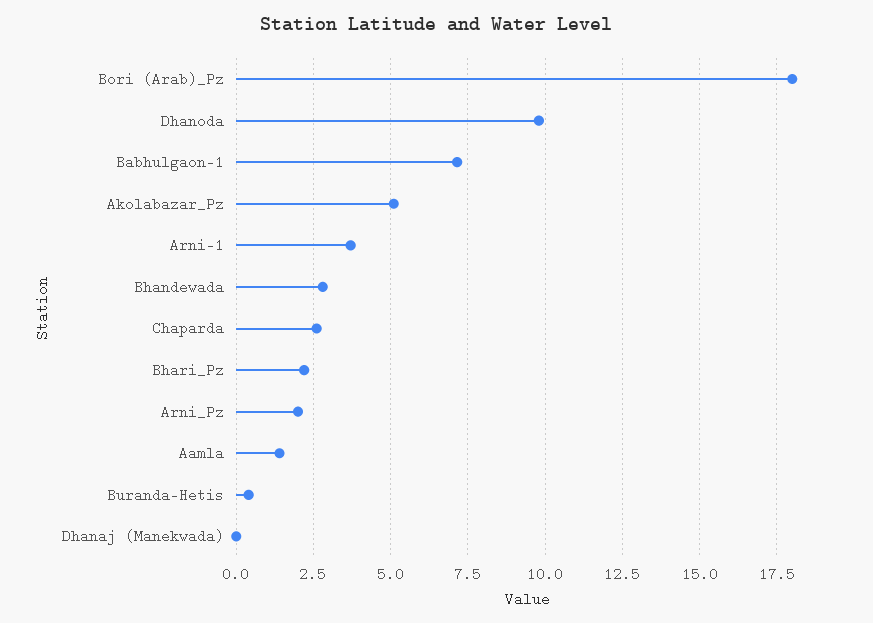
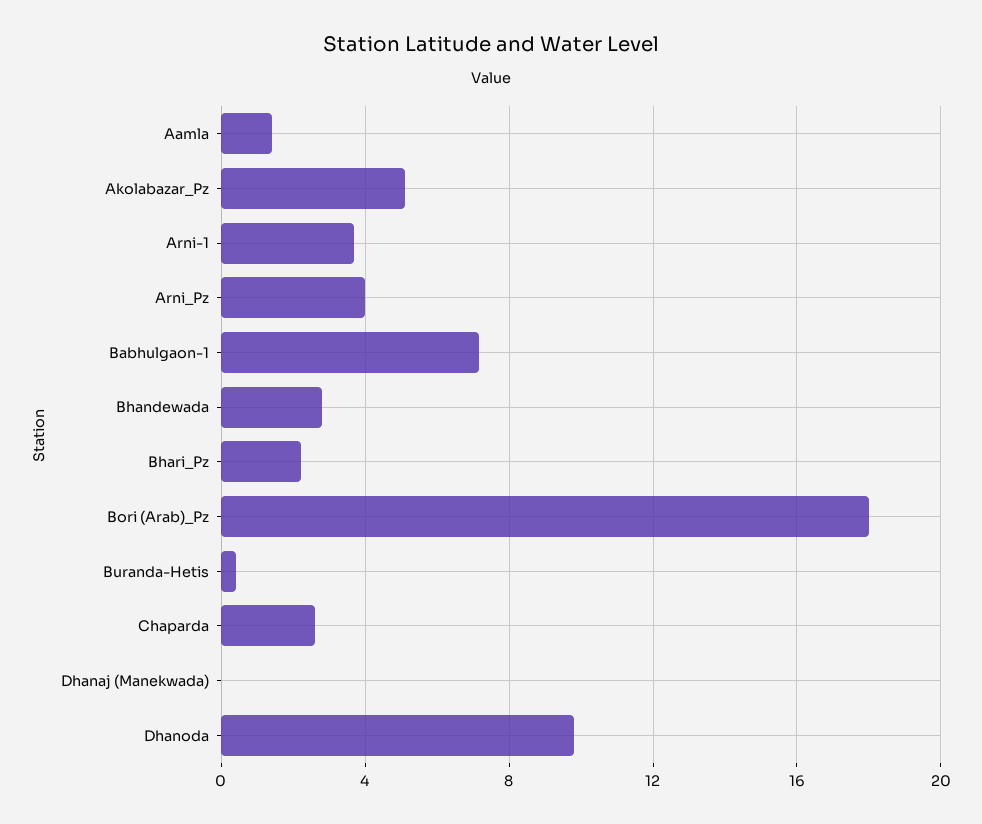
Arni_Pz: 2 -> 4

